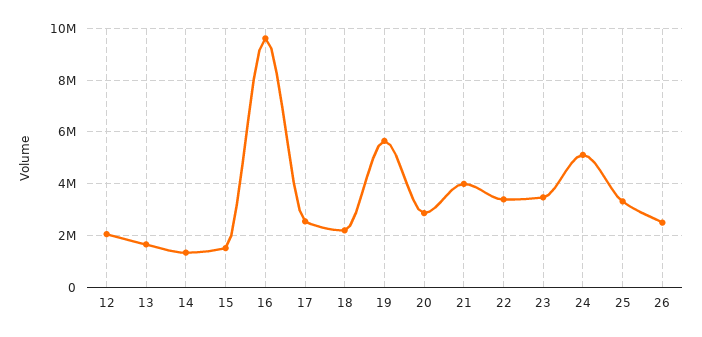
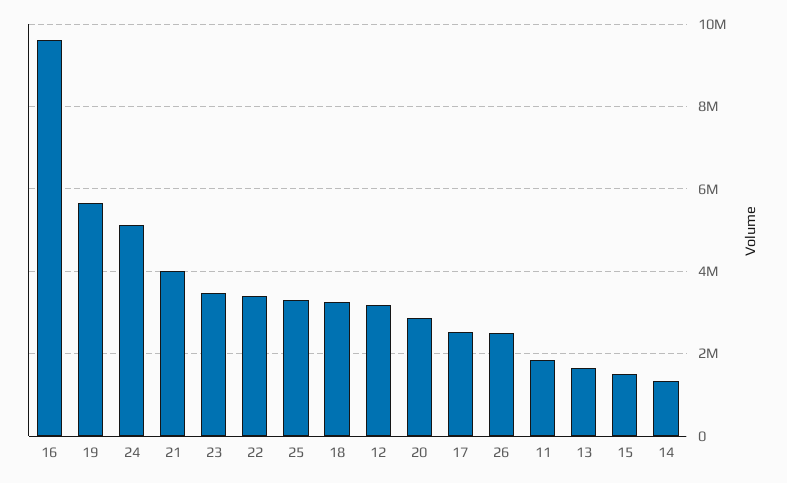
12: 2000000 -> 3200000
18: 2250000 -> 3200000
11: none -> 1800000

